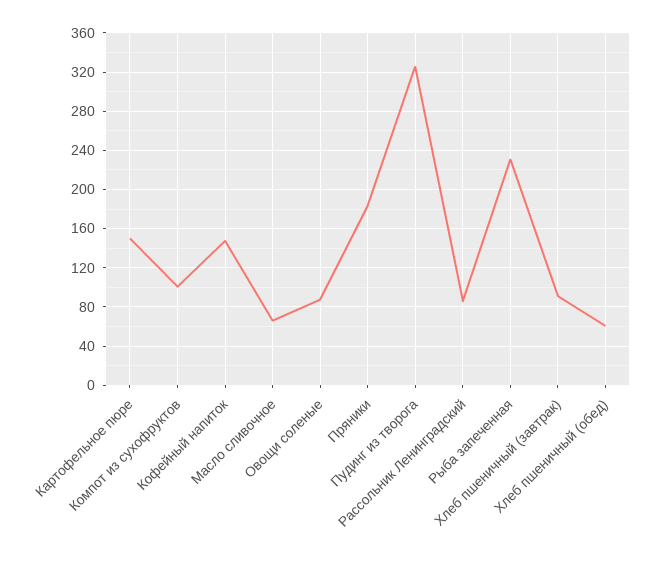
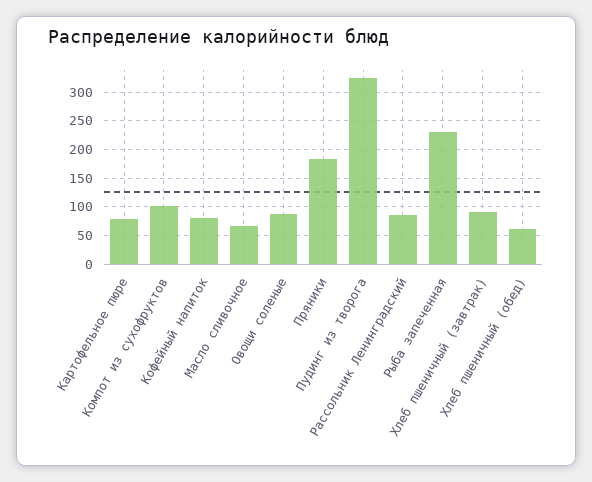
Картофельное пюре: 150 -> 75
Кофейный напиток: 150 -> 75

